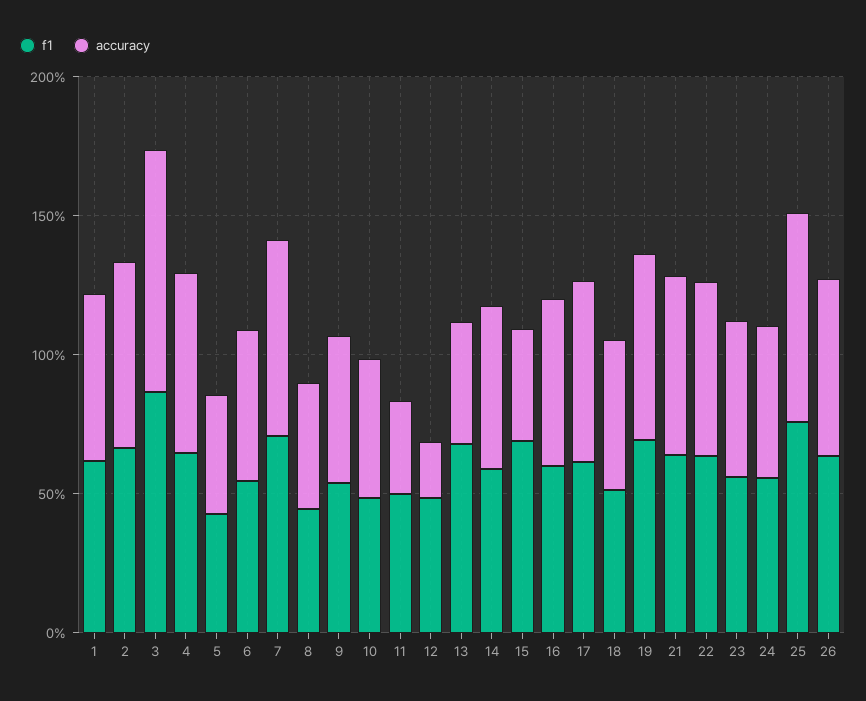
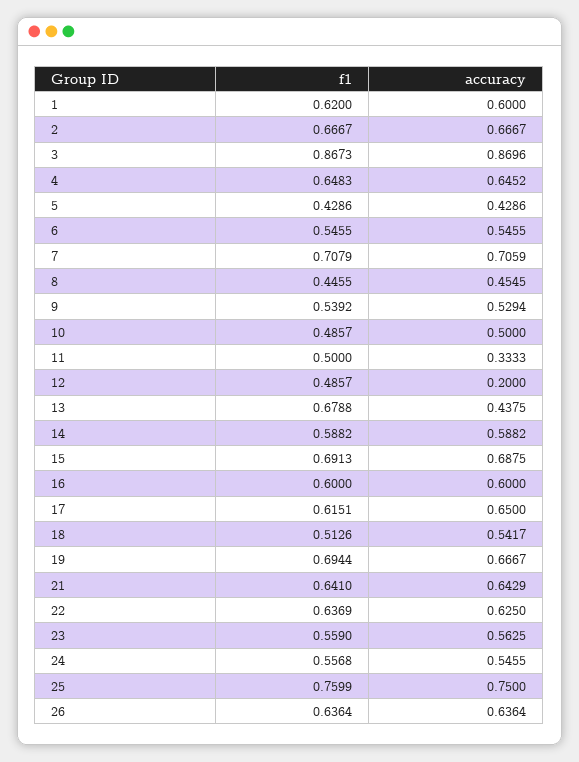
accuracy, 15: 0.4 -> 0.6875

